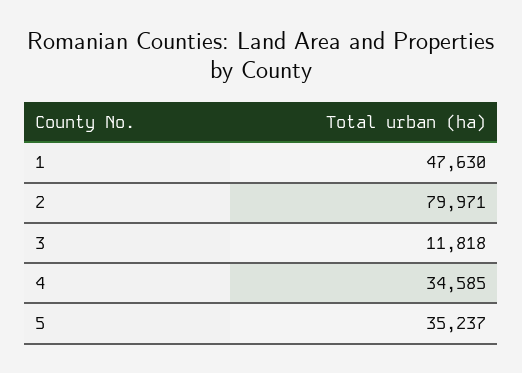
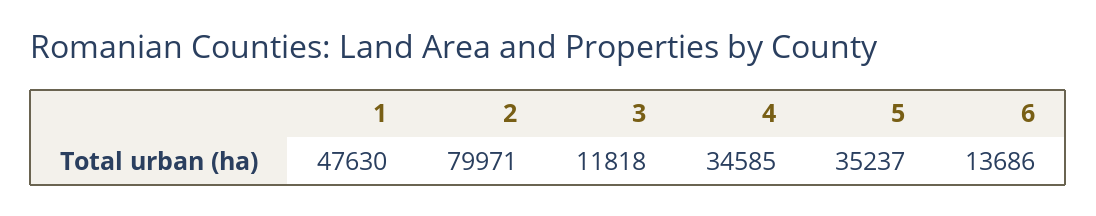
6: none -> 13686

